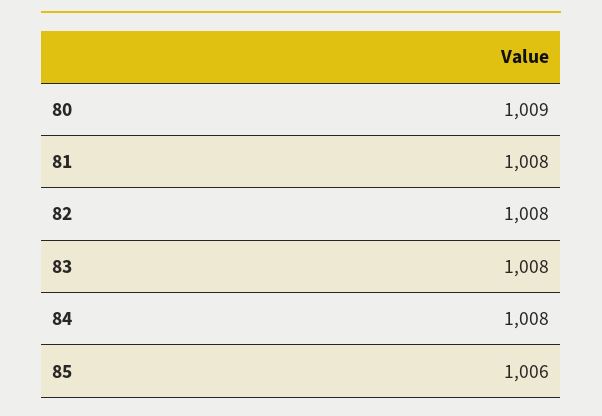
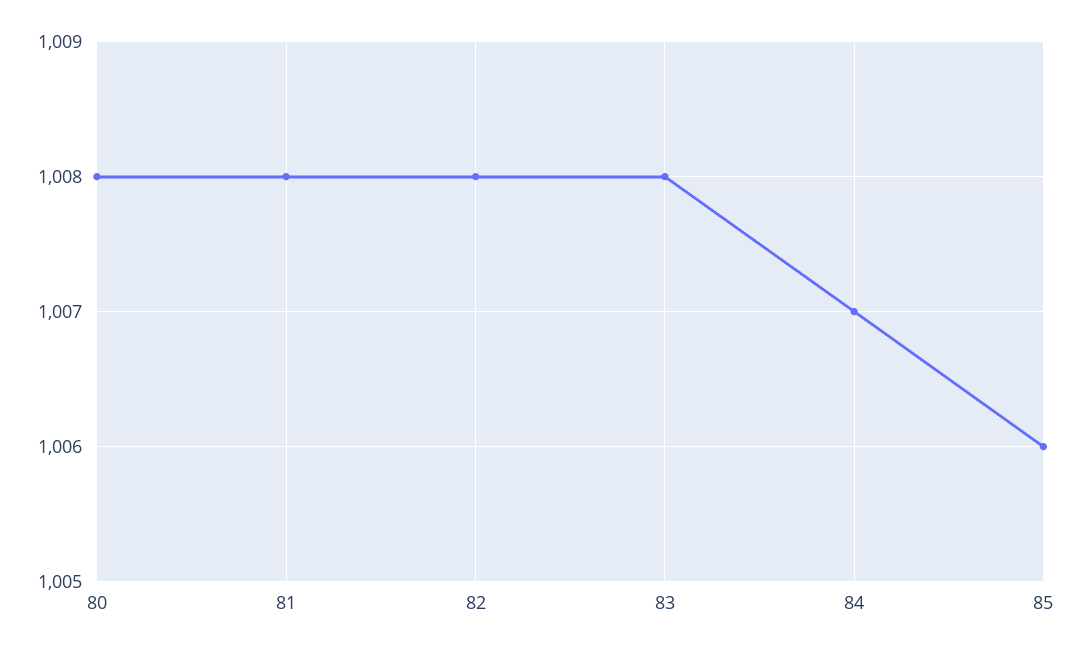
80: 1009 -> 1008
84: 1008 -> 1007

